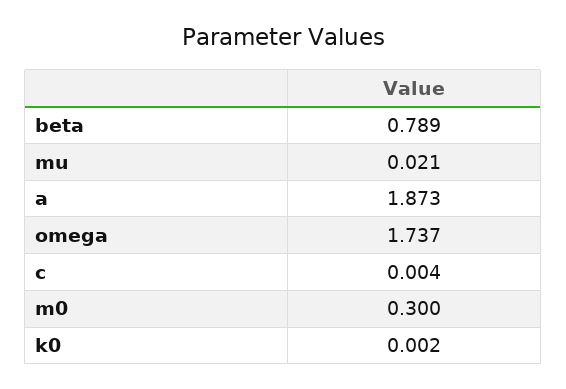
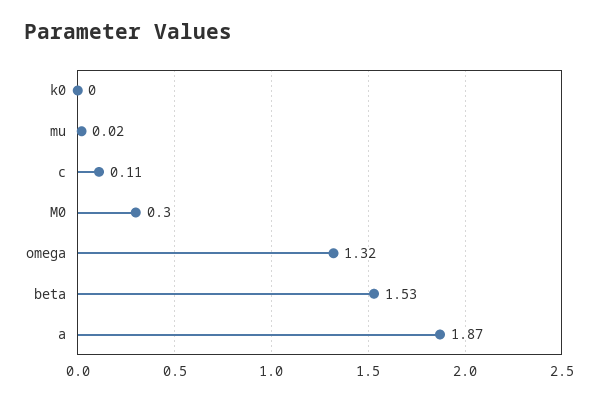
beta: 0.789 -> 1.53
omega: 1.737 -> 1.32
c: 0.004 -> 0.11

